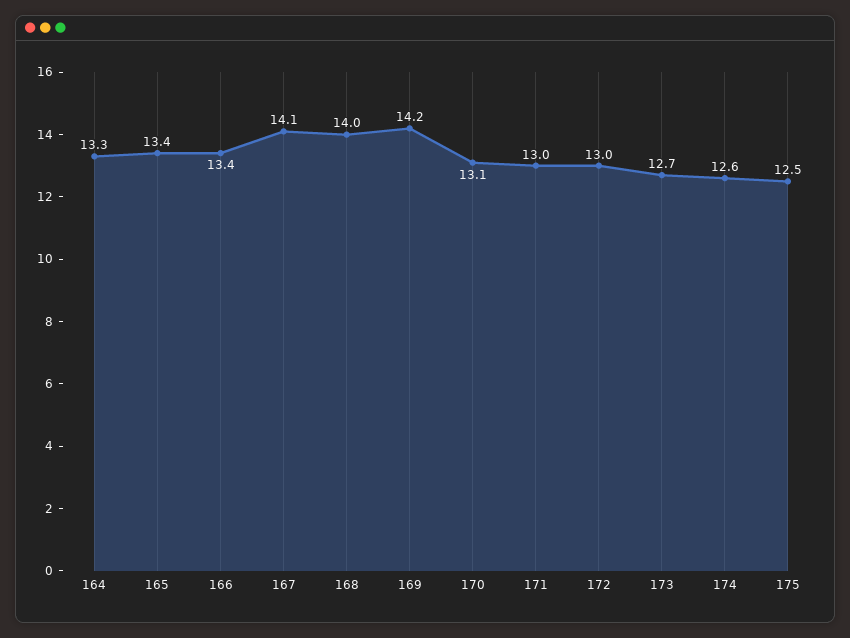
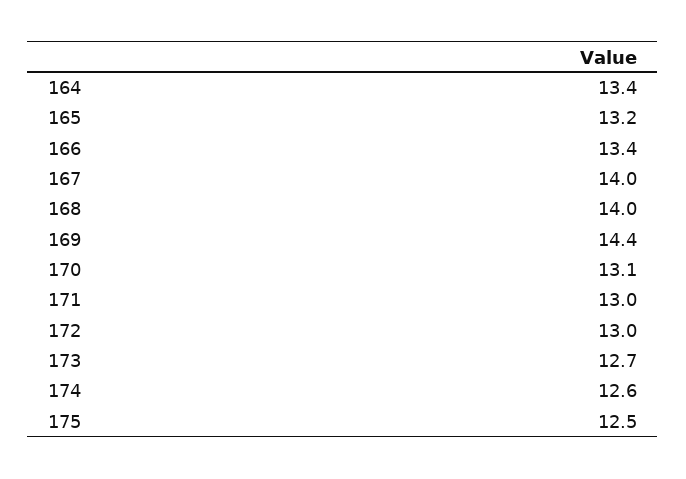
164: 13.3 -> 13.4
165: 13.4 -> 13.2
167: 14.1 -> 14
169: 14.2 -> 14.4

